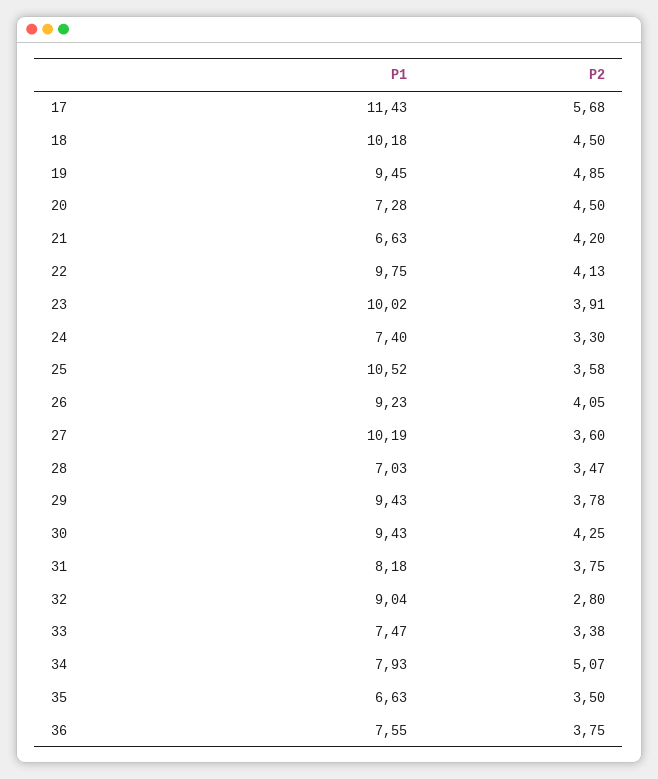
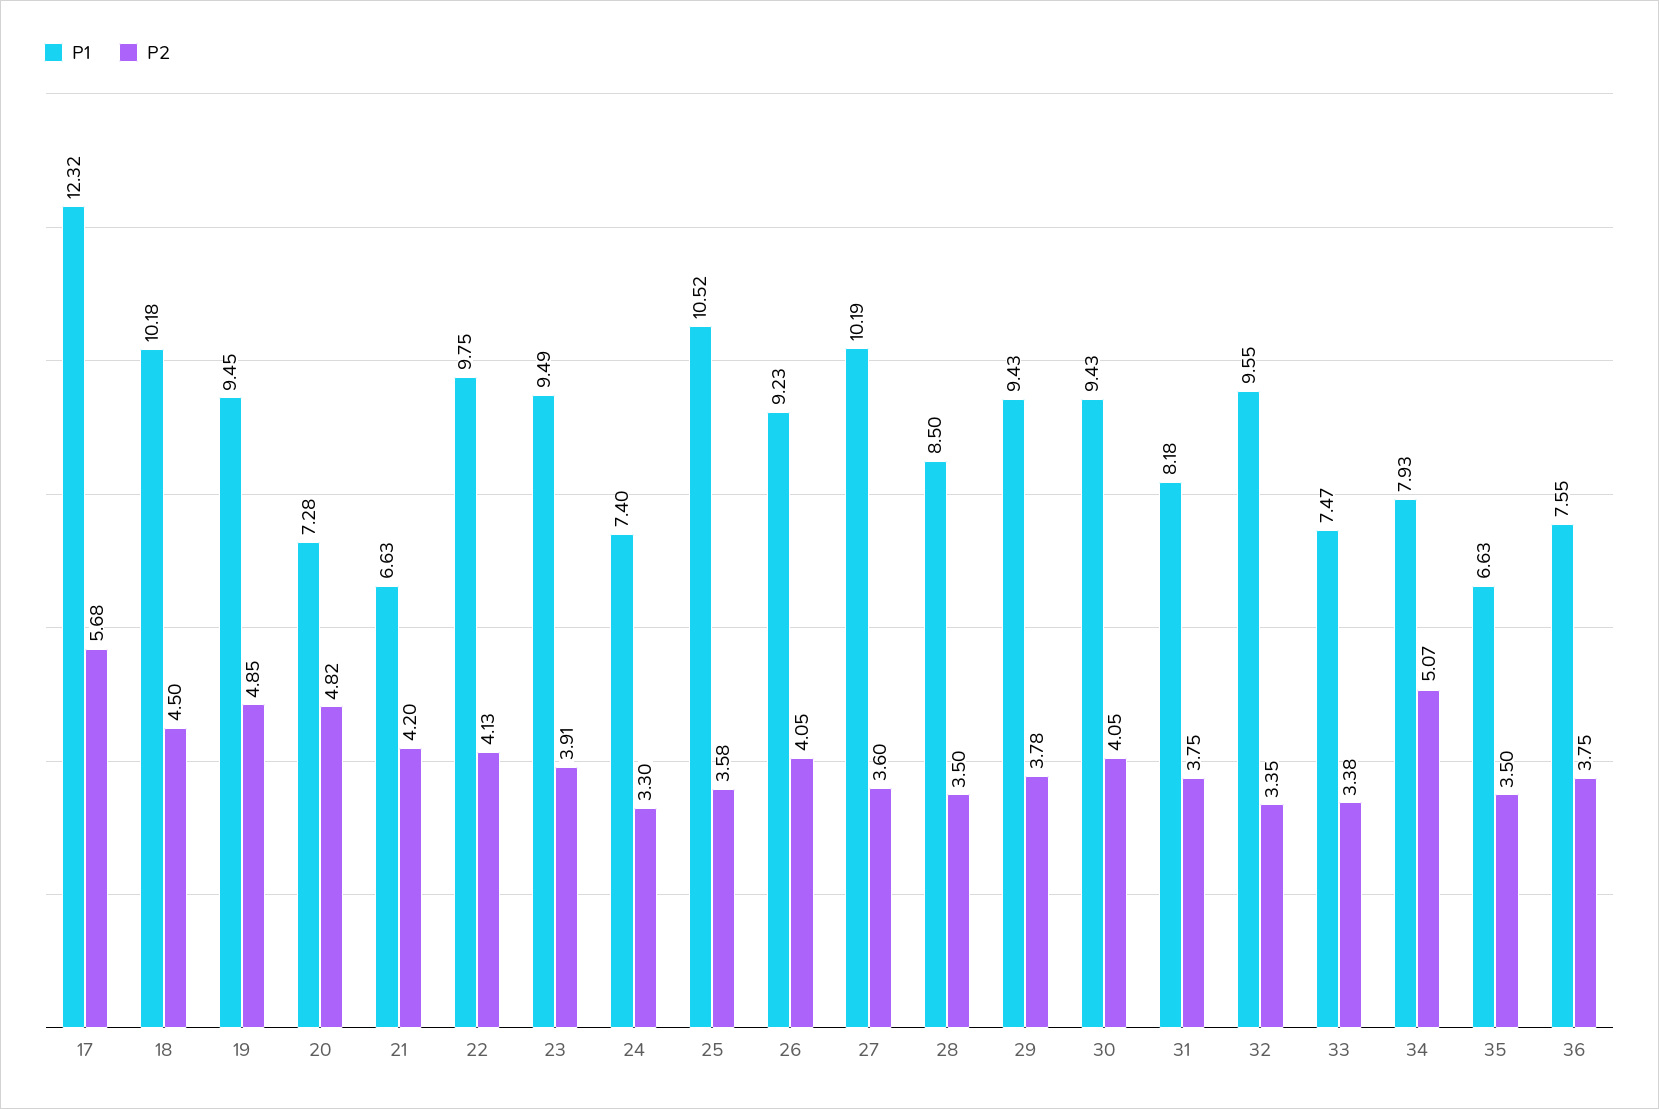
P1, 17: 11.43 -> 12.32
P2, 20: 4.5 -> 4.82
P1, 23: 10.02 -> 9.49
P1, 28: 7.03 -> 8.5
P2, 28: 3.47 -> 3.5
P2, 30: 4.25 -> 4.05
P1, 32: 9.04 -> 9.55
P2, 32: 2.8 -> 3.35

